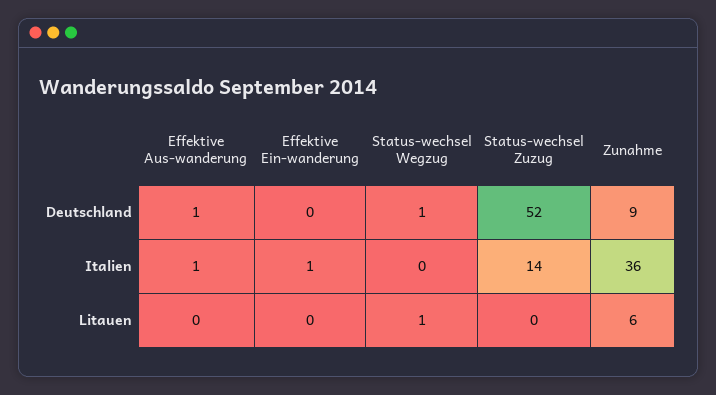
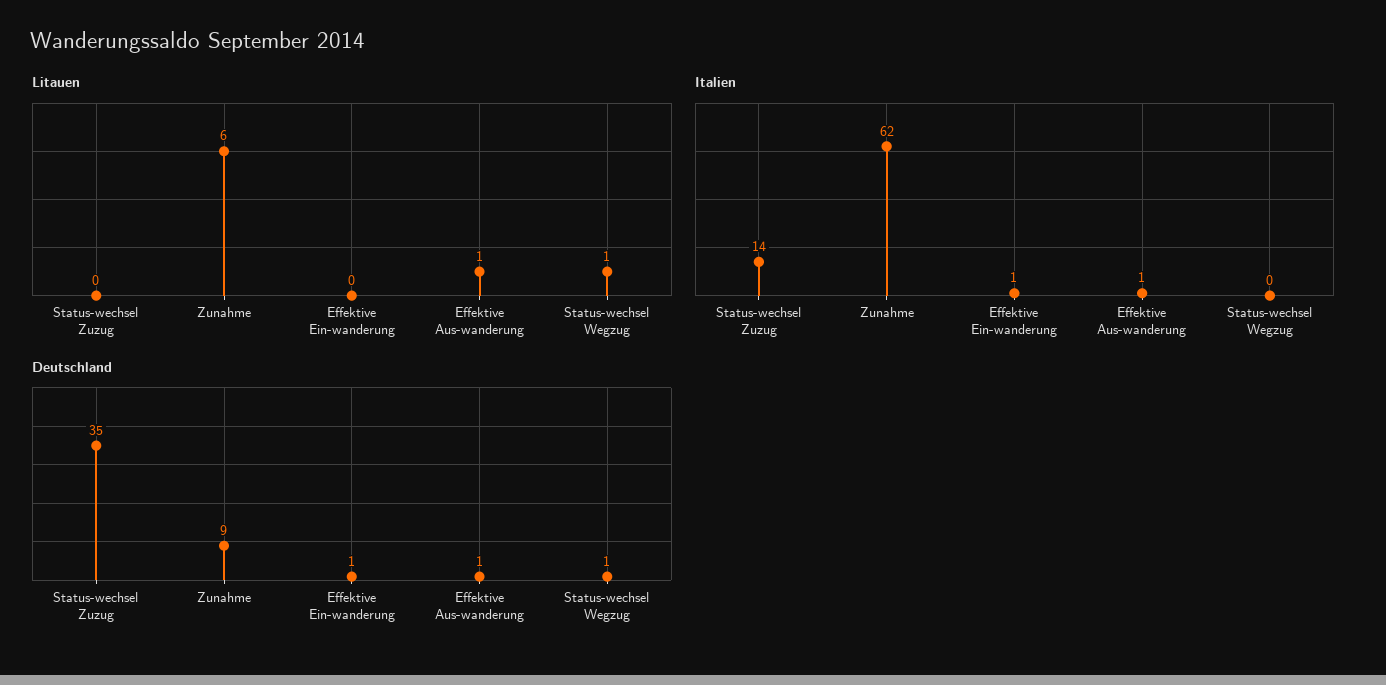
Deutschland, Effektive Ein-wanderung: 0 -> 1
Deutschland, Status-wechsel Zuzug: 52 -> 35
Italien, Zunahme: 36 -> 62
Litauen, Effektive Aus-wanderung: 0 -> 1

